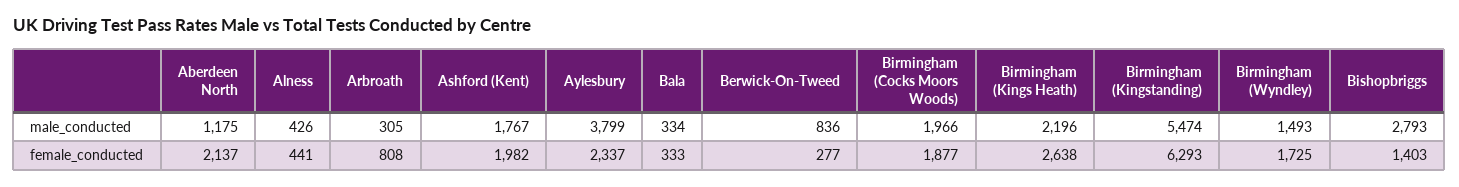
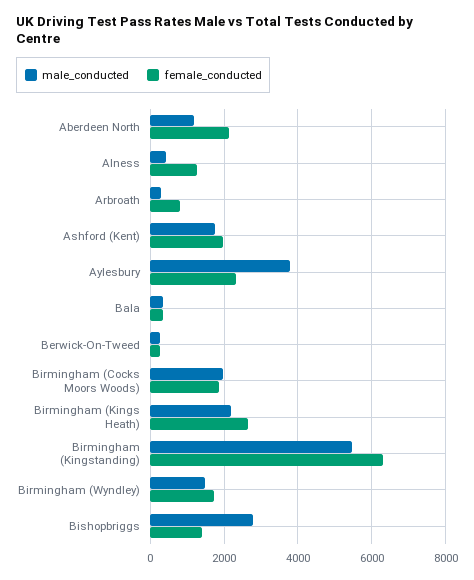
male_conducted, Berwick-On-Tweed: 836 -> 200
female_conducted, Alness: 441 -> 1200

